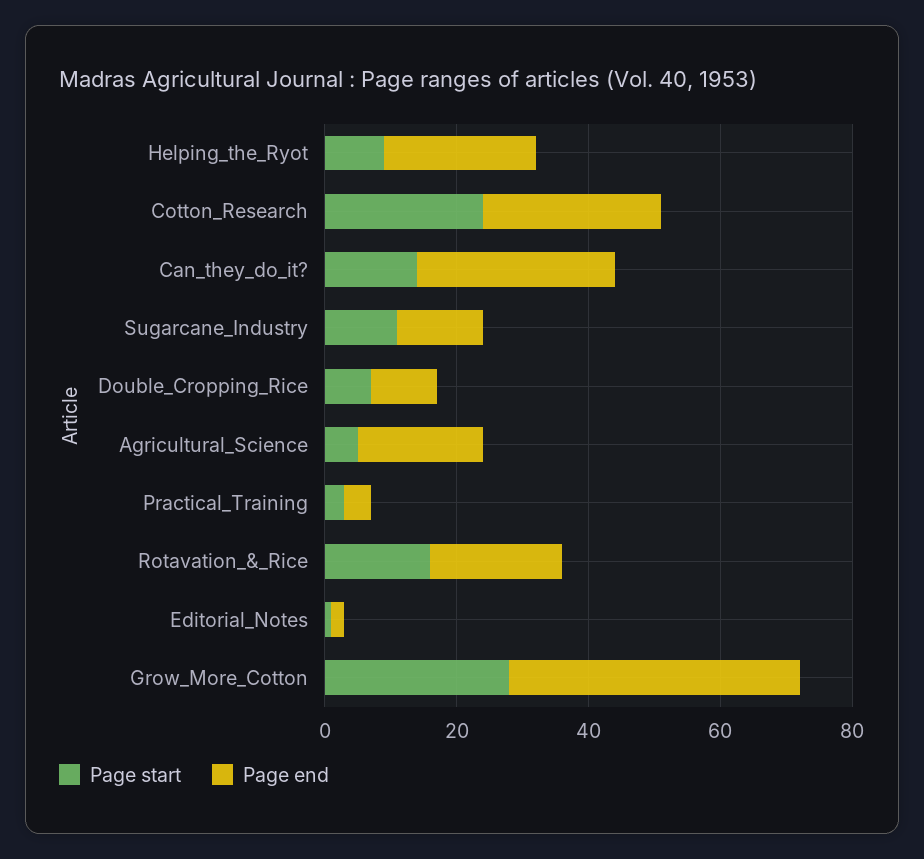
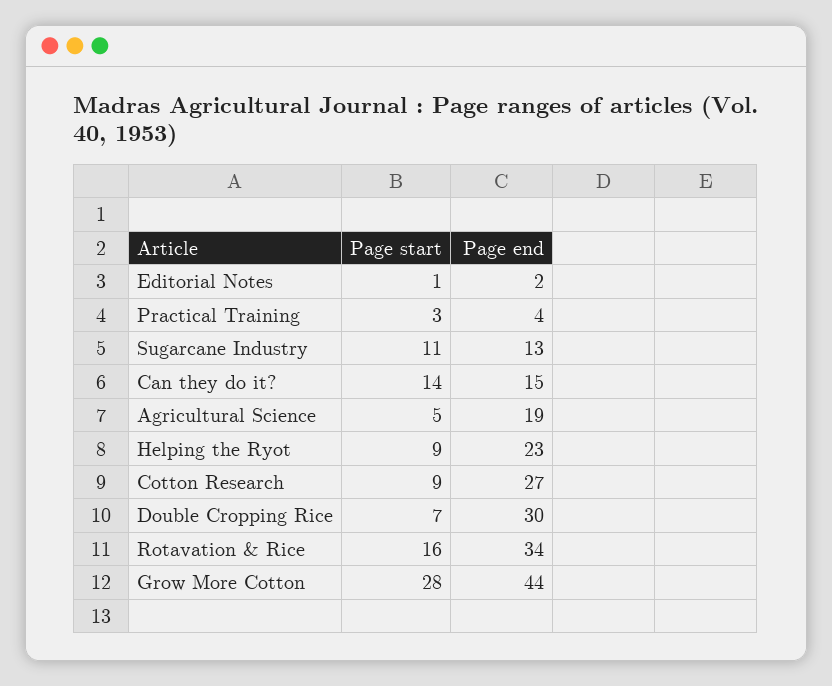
Page start, Cotton_Research: 25 -> 9
Page end, Can_they_do_it?: 30 -> 15
Page end, Double_Cropping_Rice: 10 -> 30
Page end, Rotavation_&_Rice: 20 -> 34

